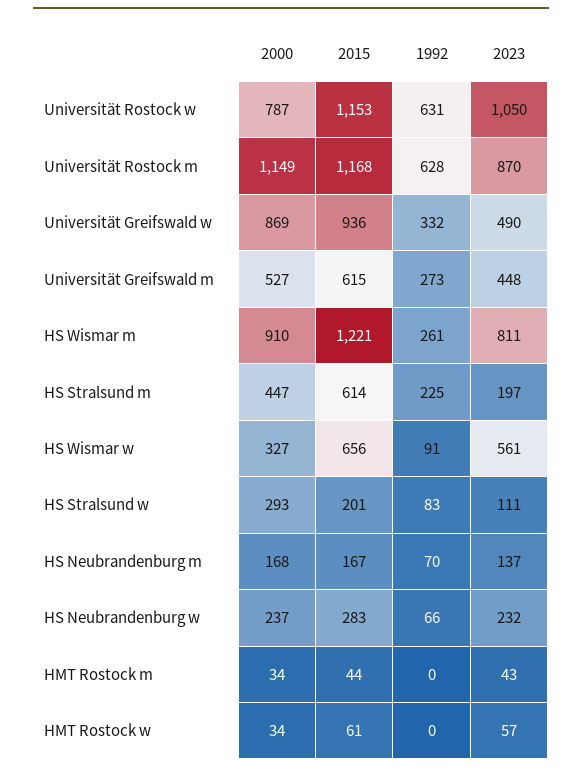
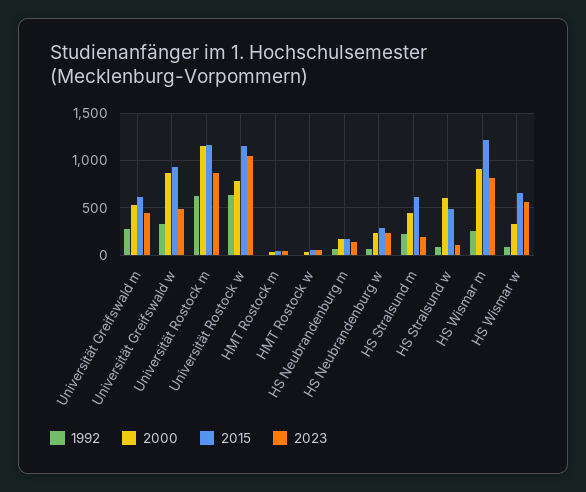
2000, HS Stralsund w: 293 -> 600
2015, HS Stralsund w: 201 -> 500

